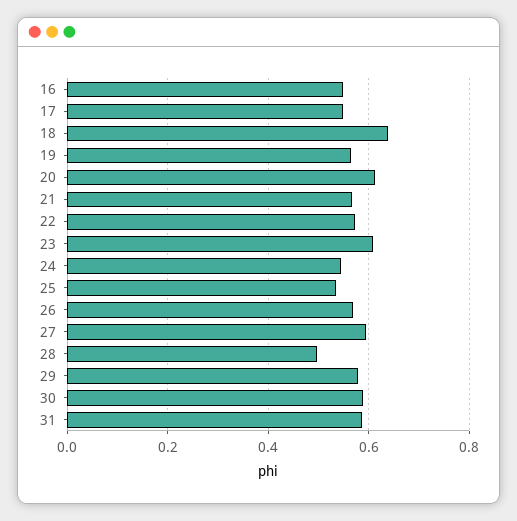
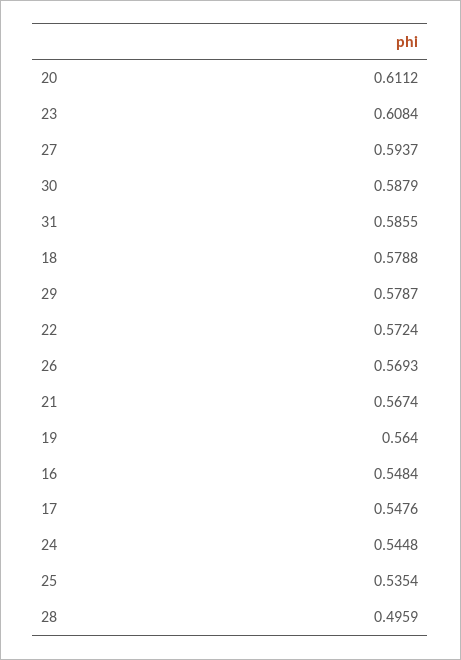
18: 0.64 -> 0.5788

